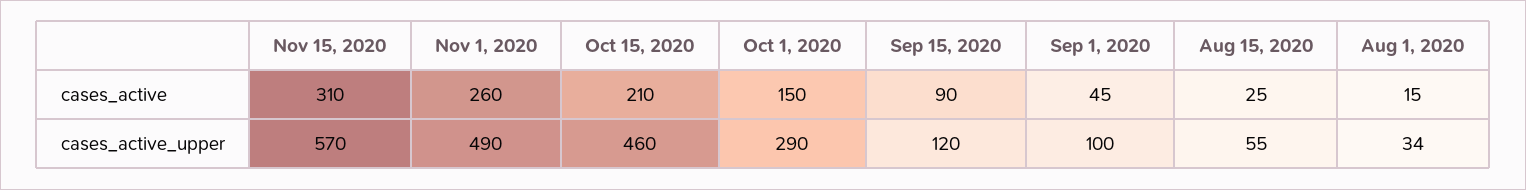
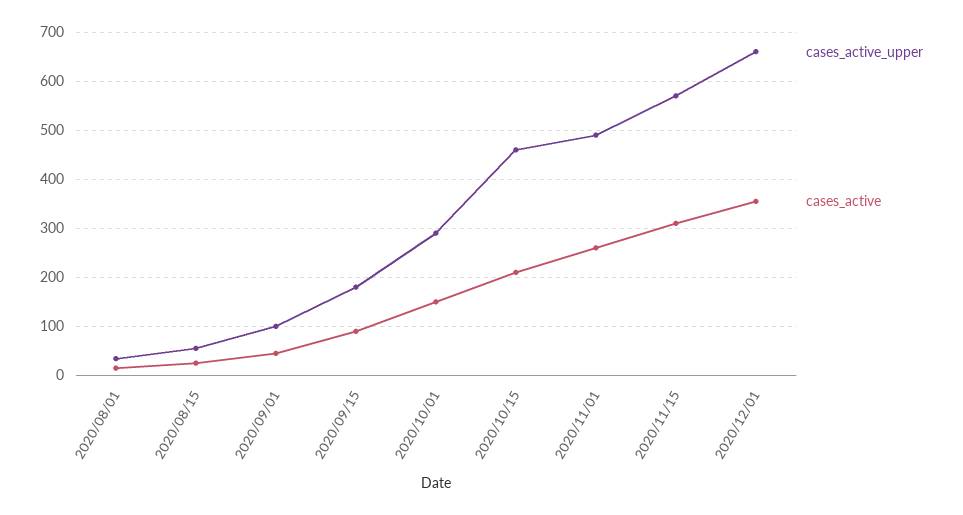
cases_active_upper, Sep 15, 2020: 120 -> 180
cases_active_upper, 2020/12/01: none -> 660
cases_active, 2020/12/01: none -> 360

